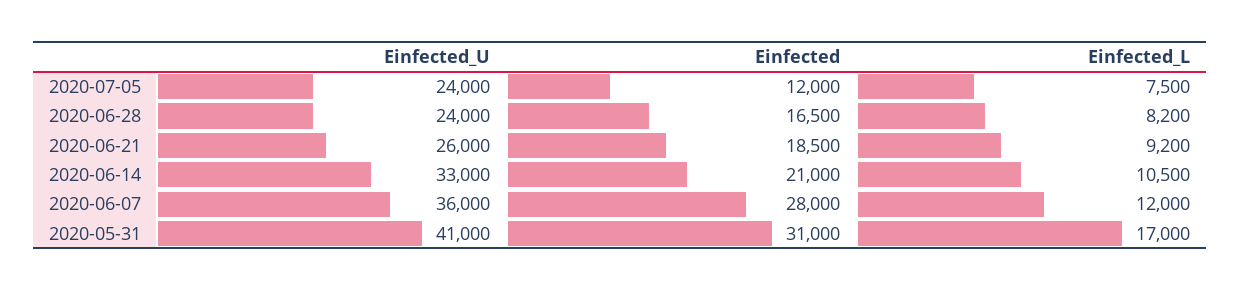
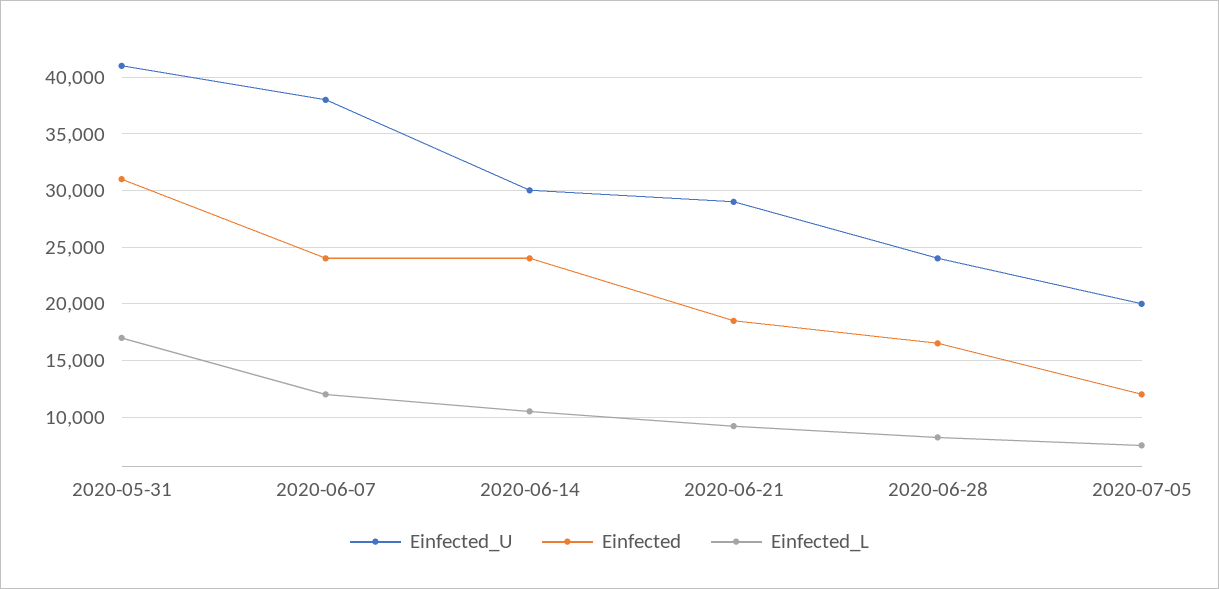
Einfected_U, 2020-07-05: 24000 -> 20000
Einfected_U, 2020-06-21: 26000 -> 29000
Einfected_U, 2020-06-14: 33000 -> 30000
Einfected, 2020-06-14: 21000 -> 24000
Einfected_U, 2020-06-07: 36000 -> 38000
Einfected, 2020-06-07: 28000 -> 24000

